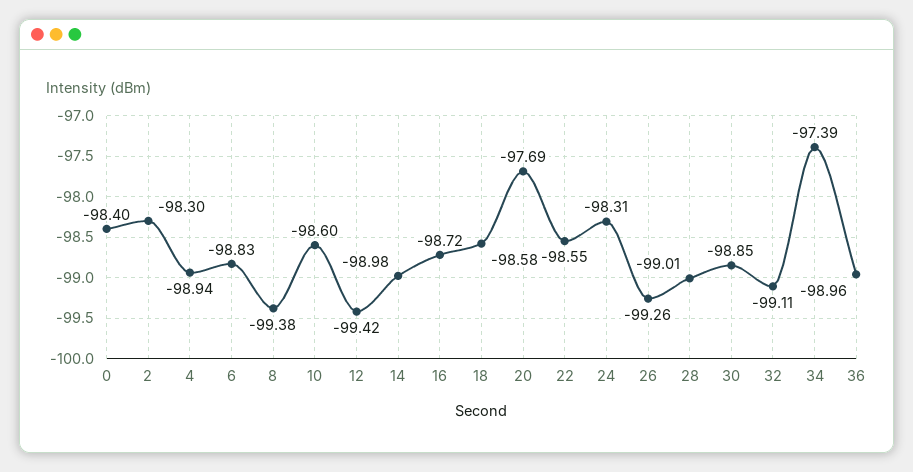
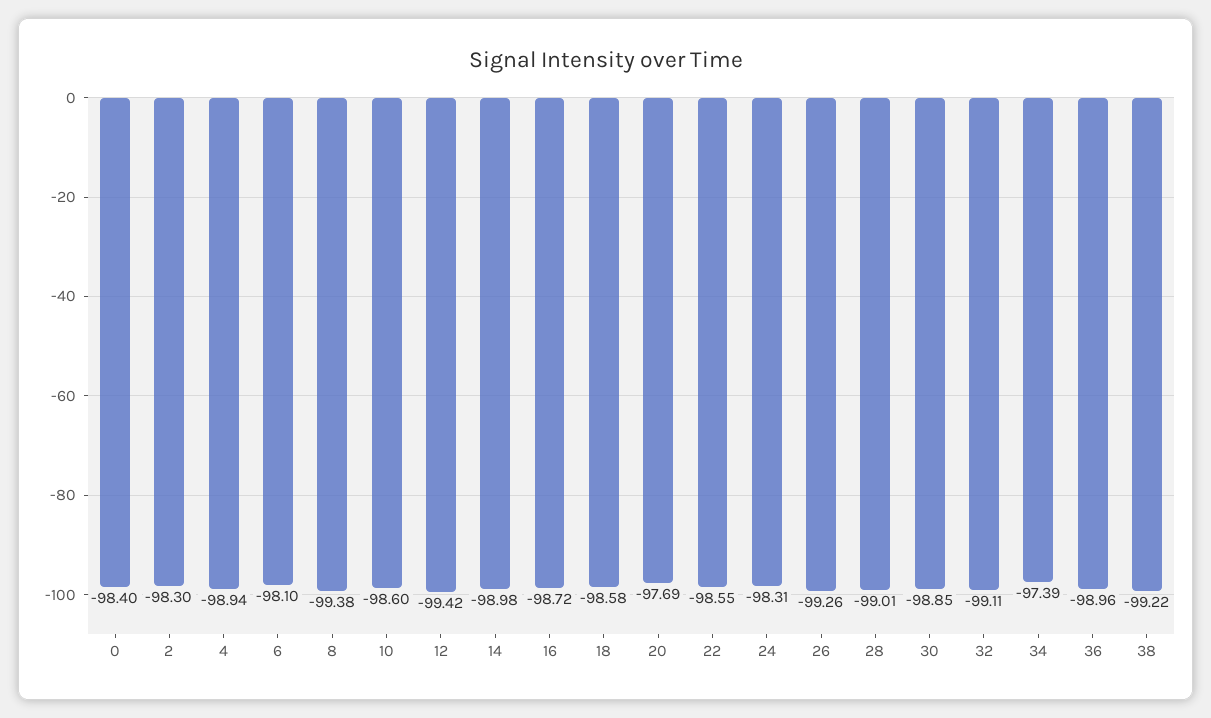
6: -98.83 -> -98.1
38: none -> -99.22

